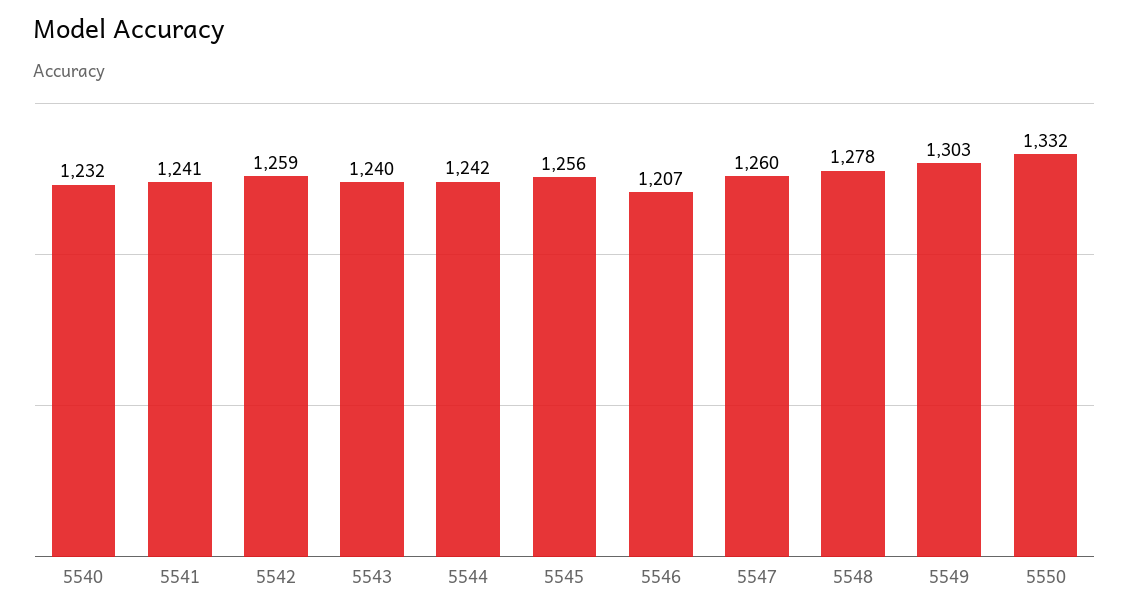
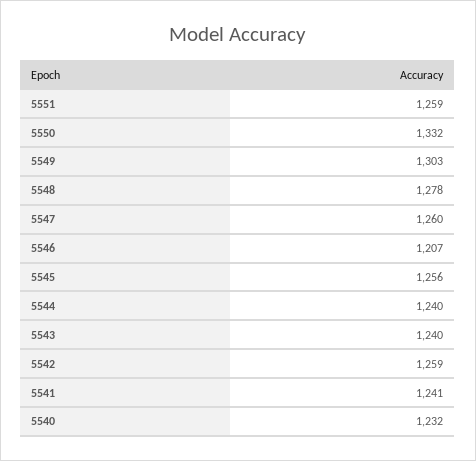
5544: 1242 -> 1240
5551: none -> 1259

